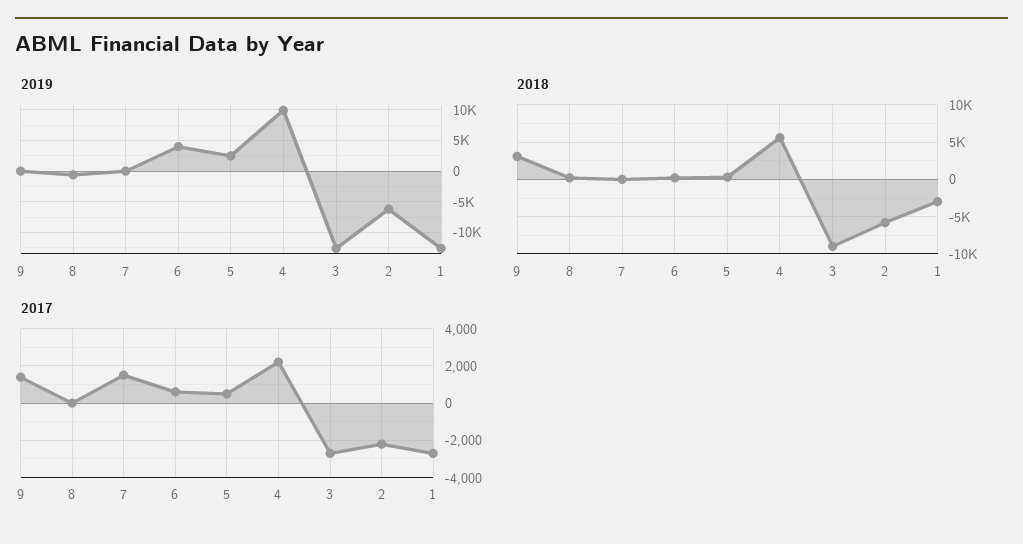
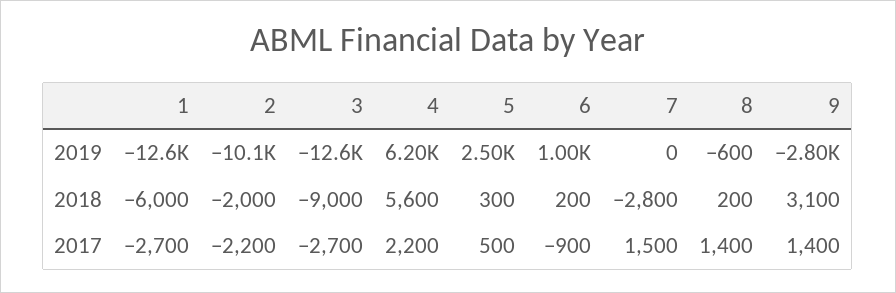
2019, 9: 0 -> -2800
2019, 6: 4000 -> 1000
2019, 4: 10000 -> 6200
2019, 2: -6000 -> -10100
2018, 7: 0 -> -2800
2018, 2: -6000 -> -2000
2018, 1: -3000 -> -6000
2017, 8: 0 -> 1400
2017, 6: 500 -> -900

